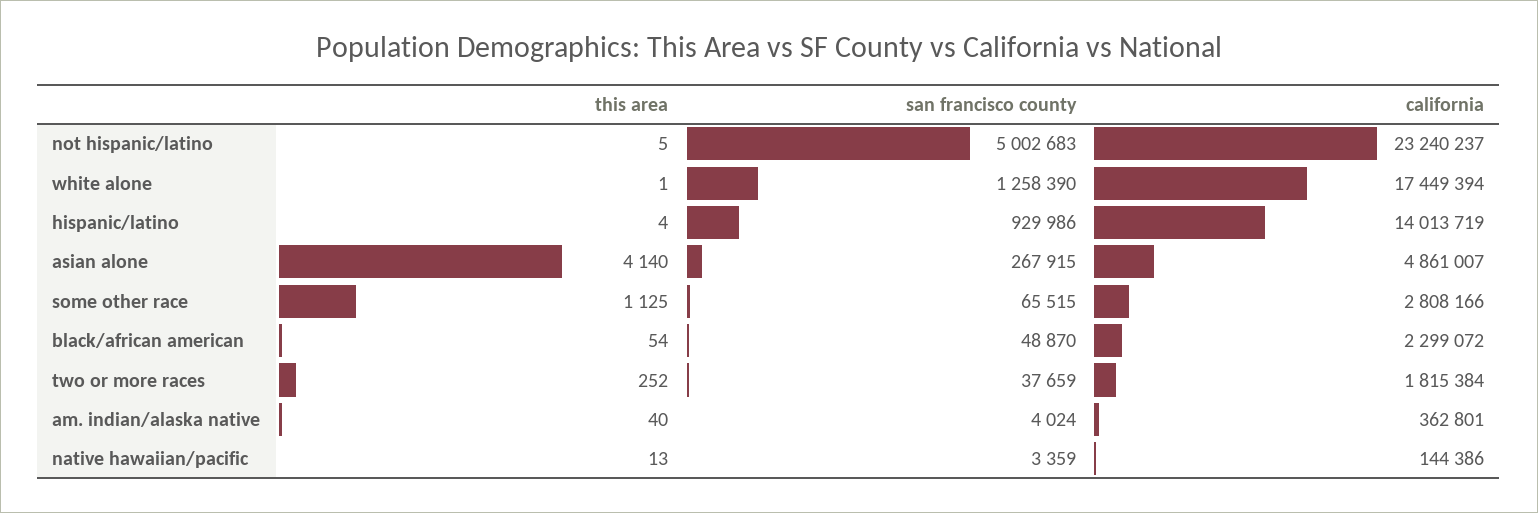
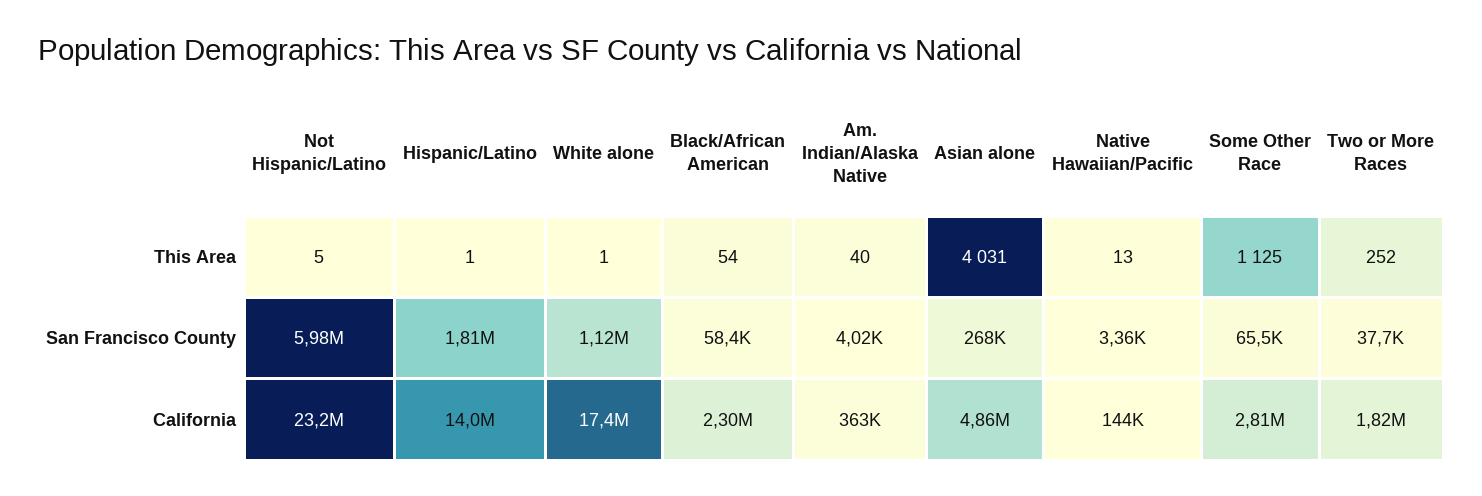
san francisco county, not hispanic/latino: 5002683 -> 5980000
san francisco county, white alone: 1258390 -> 1120000
this area, hispanic/latino: 4 -> 1
san francisco county, hispanic/latino: 929986 -> 1810000
this area, asian alone: 4140 -> 4031
san francisco county, black/african american: 48870 -> 58400

